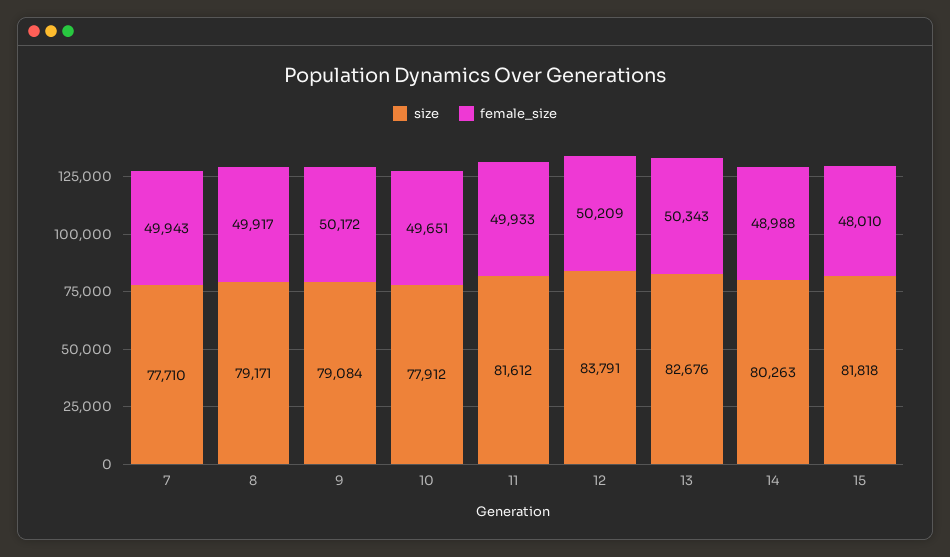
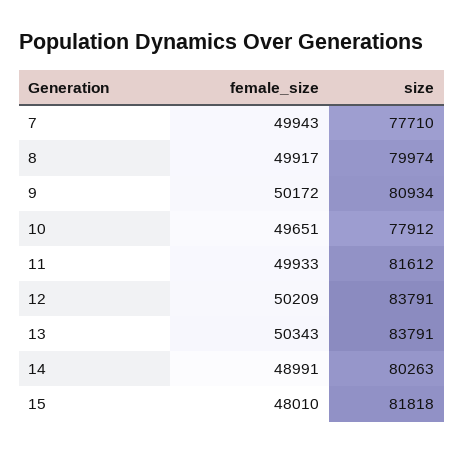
size, 8: 79171 -> 79974
size, 9: 79084 -> 80934
size, 13: 82676 -> 83791
female_size, 14: 48988 -> 48991

